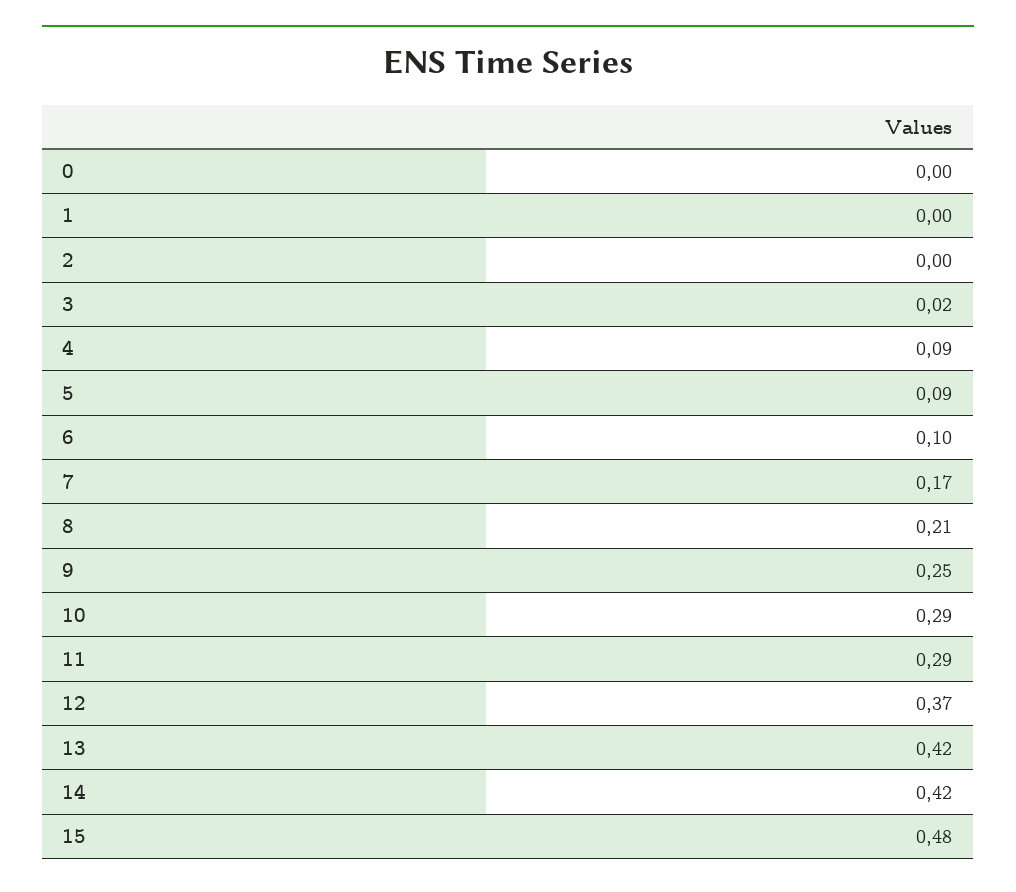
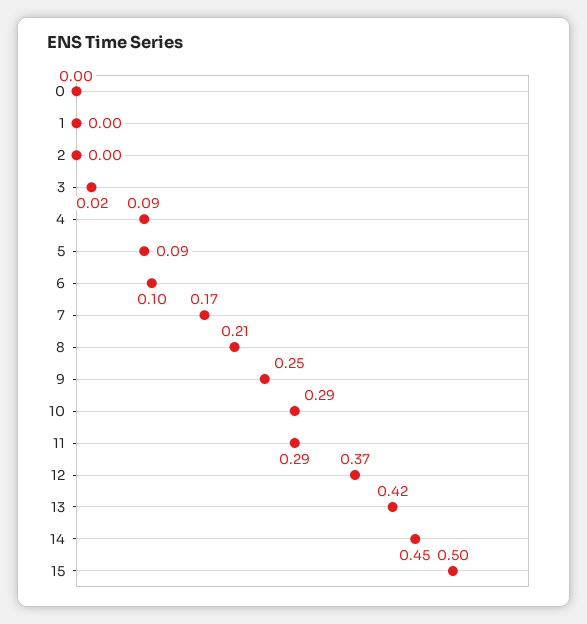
14: 0.42 -> 0.45
15: 0.48 -> 0.5

